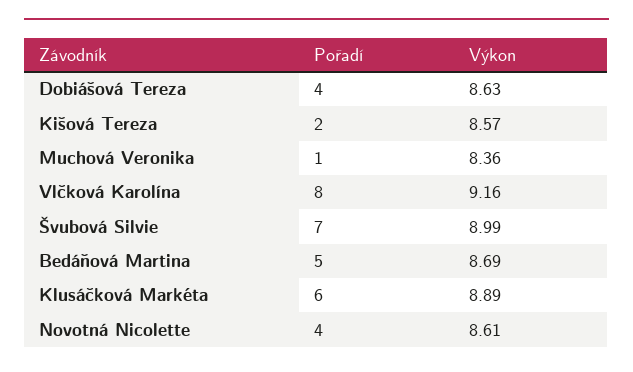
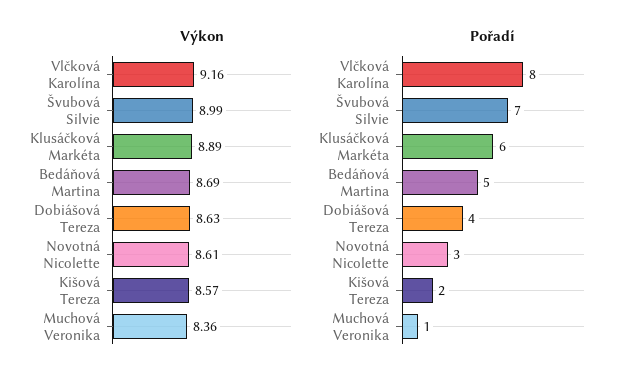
Pořadí, Novotná Nicolette: 4 -> 3

